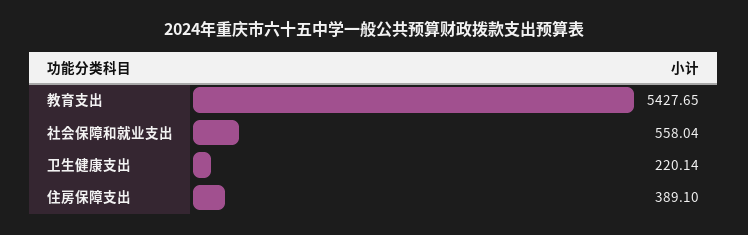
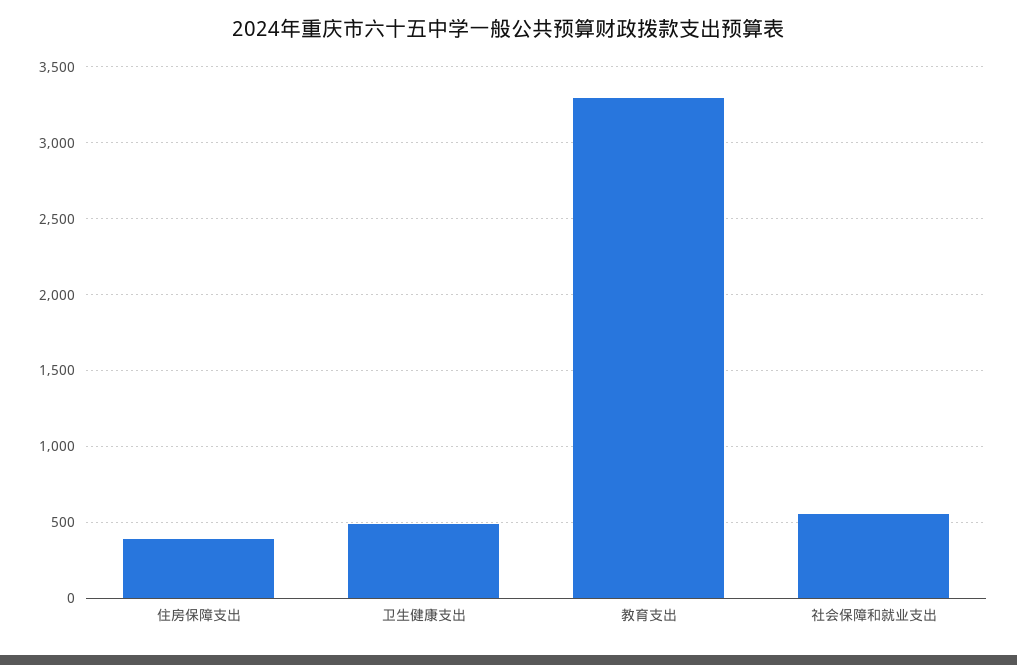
教育支出: 5427.65 -> 3300
卫生健康支出: 220.14 -> 500

